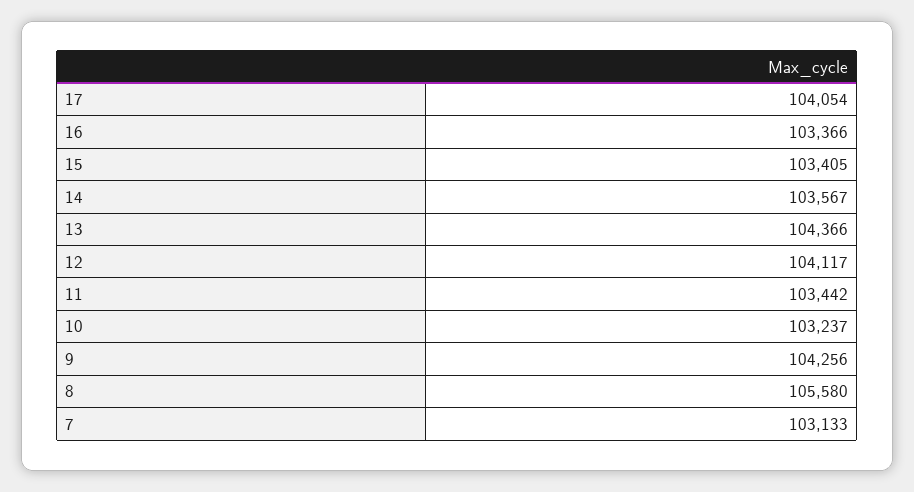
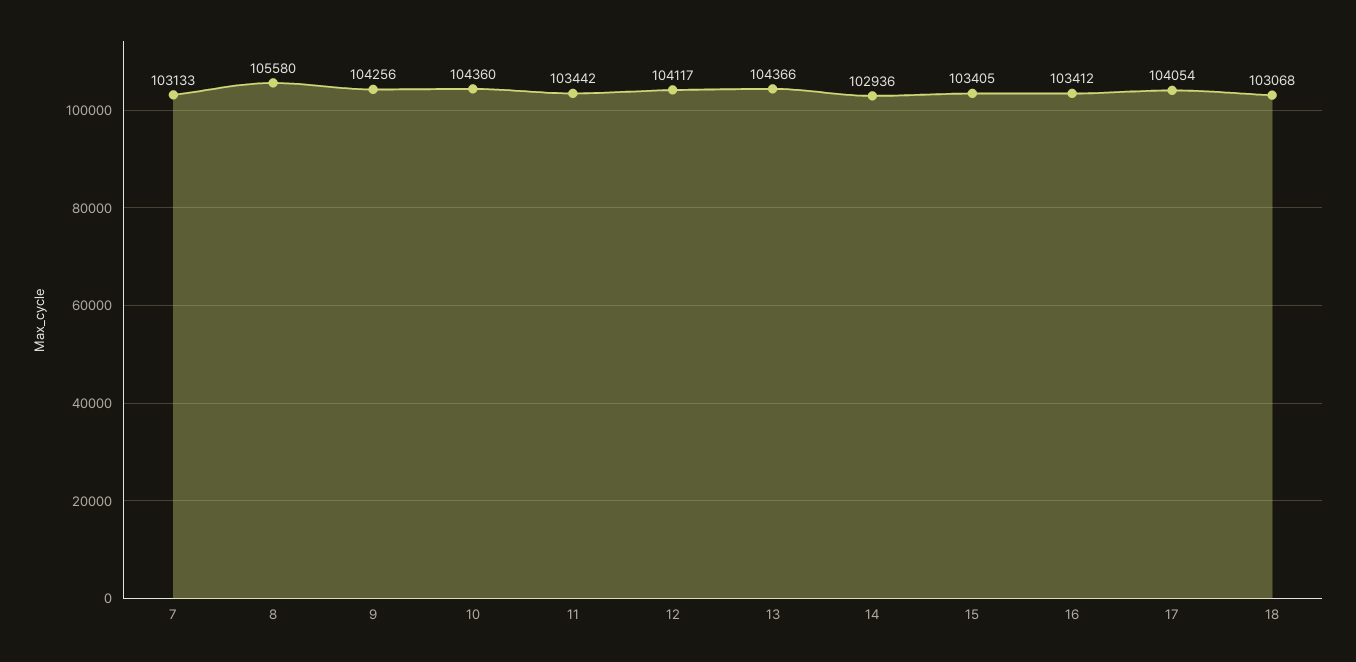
16: 103366 -> 103412
14: 103567 -> 102936
10: 103237 -> 104360
18: none -> 103068

